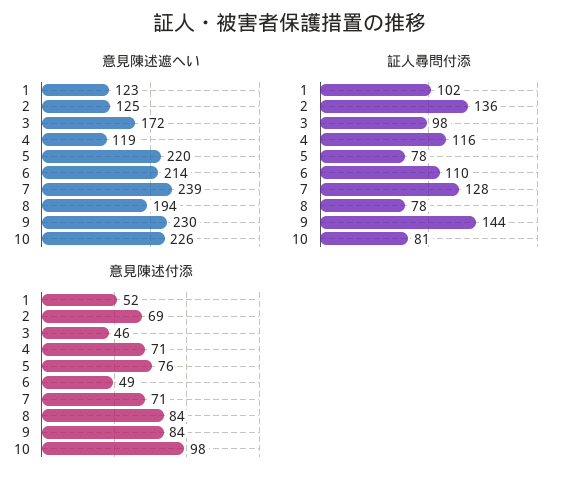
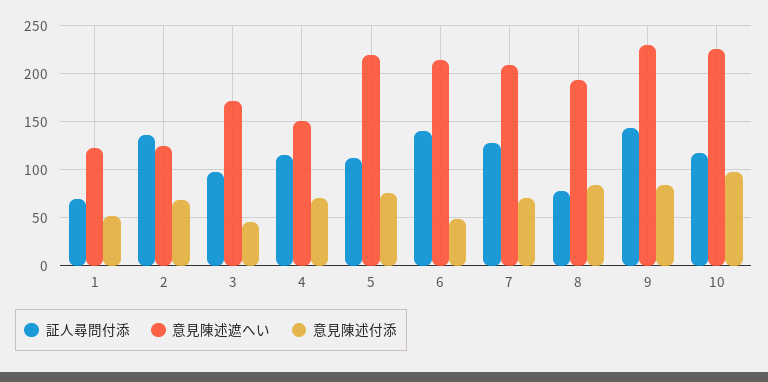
意見陳述遮へい, 4: 119 -> 150
意見陳述遮へい, 7: 239 -> 210
証人尋問付添, 1: 102 -> 70
証人尋問付添, 5: 78 -> 110
証人尋問付添, 6: 110 -> 140
証人尋問付添, 10: 81 -> 120

